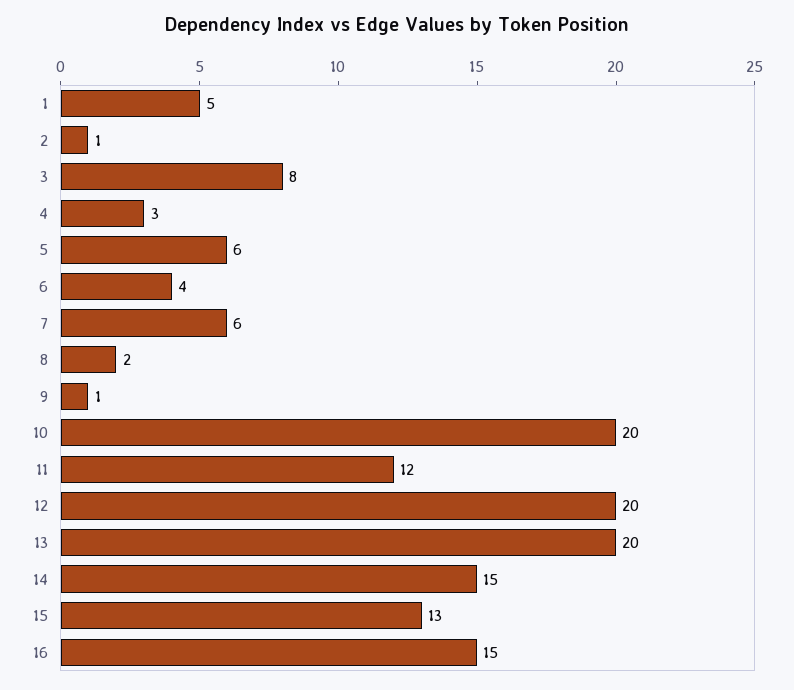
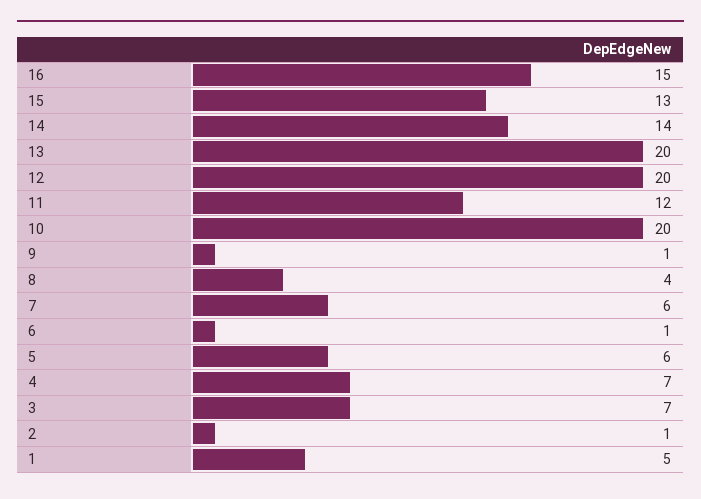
3: 8 -> 7
4: 3 -> 7
6: 4 -> 1
8: 2 -> 4
14: 15 -> 14

